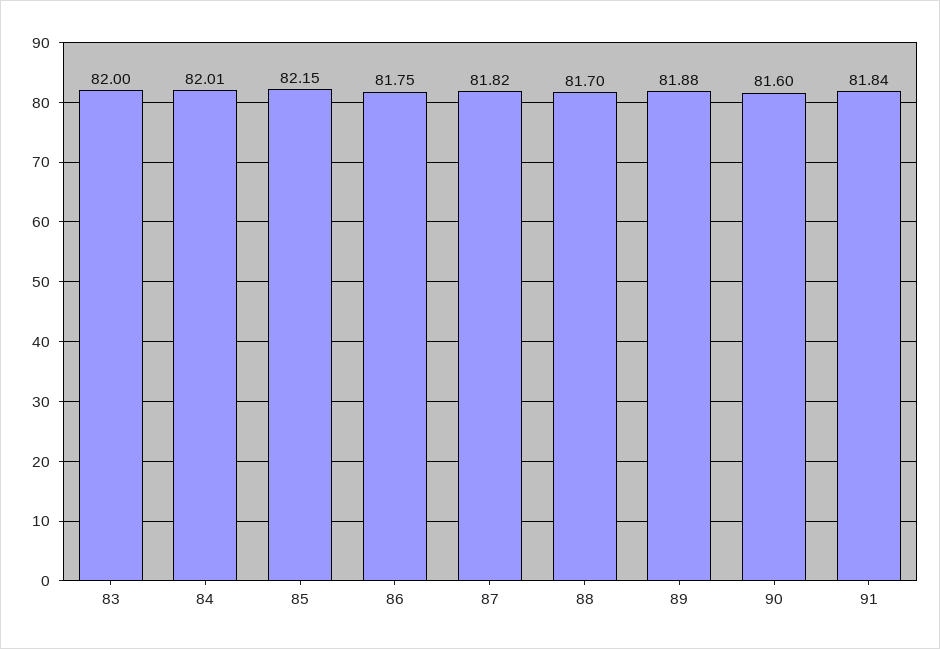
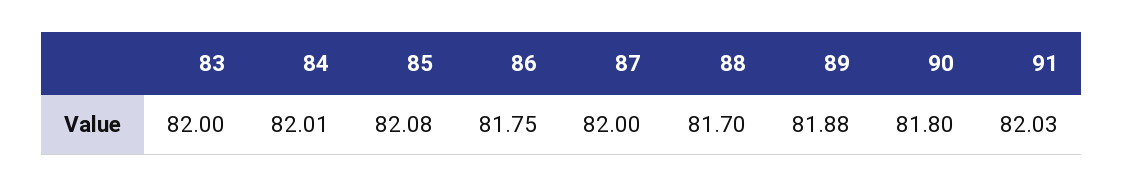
85: 82.15 -> 82.08
87: 81.82 -> 82
90: 81.6 -> 81.8
91: 81.84 -> 82.03

